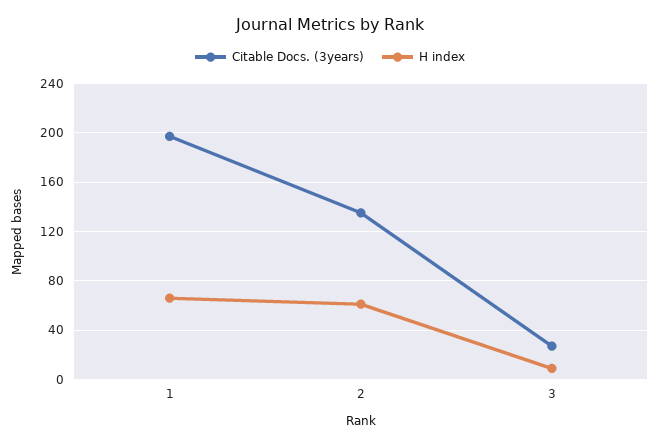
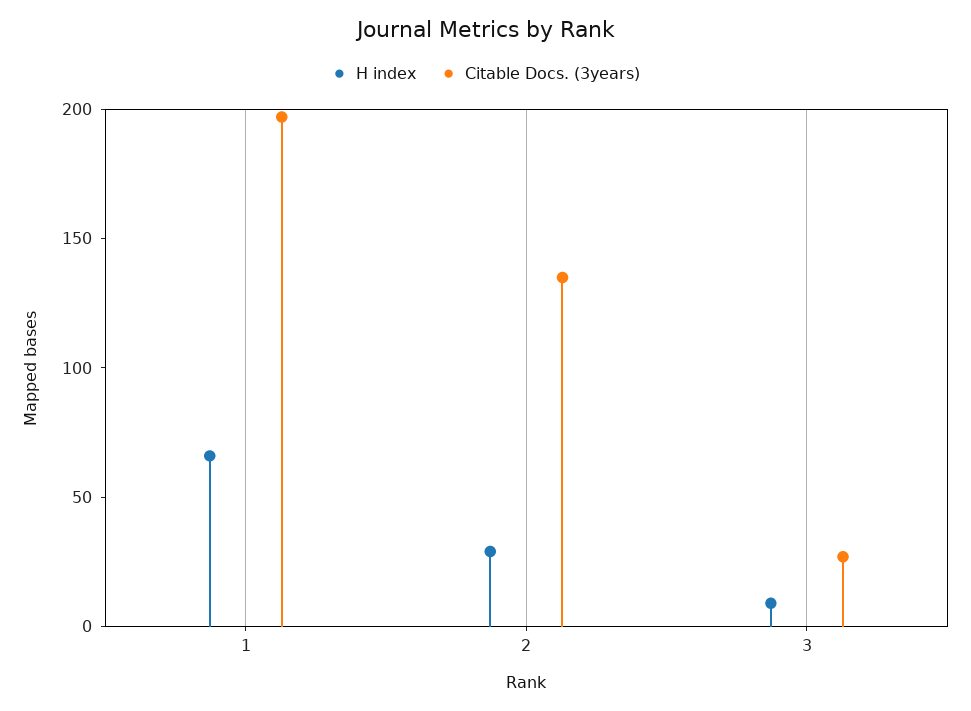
H index, 2: 60 -> 30

